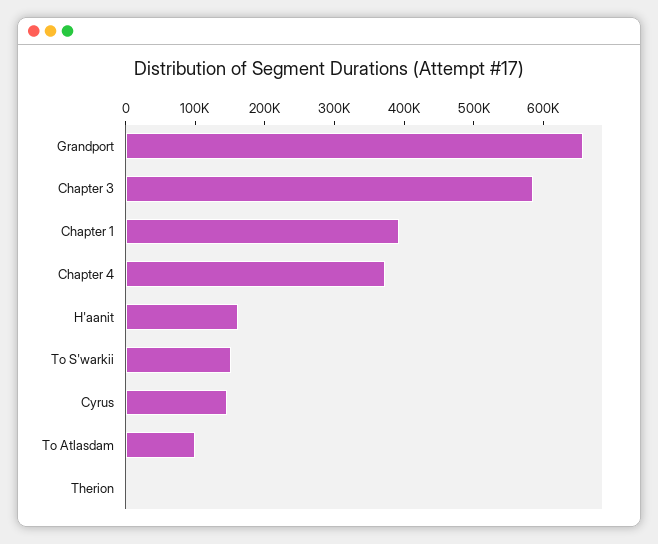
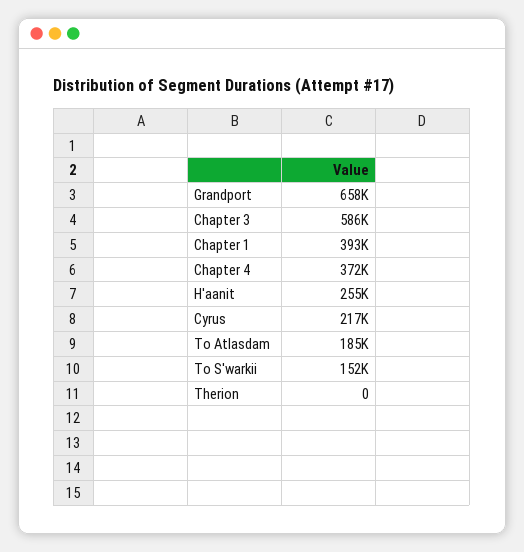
H'aanit: 160000 -> 255000
Cyrus: 140000 -> 217000
To Atlasdam: 100000 -> 185000

